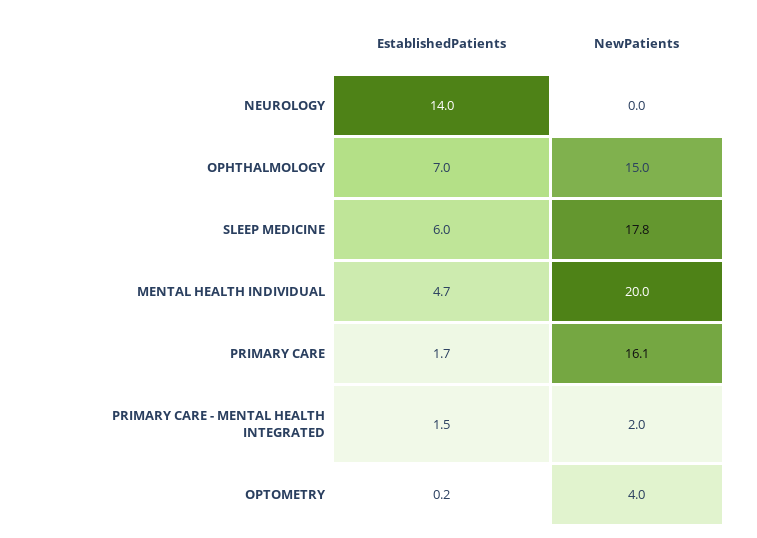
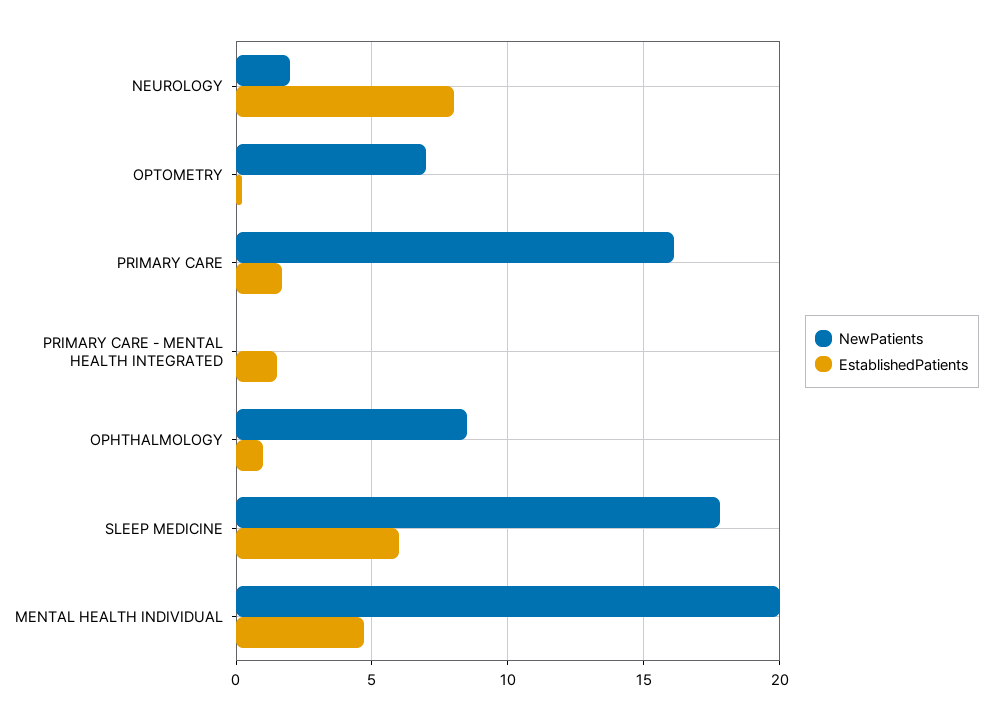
EstablishedPatients, NEUROLOGY: 14 -> 8
NewPatients, NEUROLOGY: 0 -> 2
EstablishedPatients, OPHTHALMOLOGY: 7 -> 1
NewPatients, OPHTHALMOLOGY: 15 -> 8.5
NewPatients, PRIMARY CARE - MENTAL HEALTH INTEGRATED: 2 -> 0
NewPatients, OPTOMETRY: 4 -> 7

